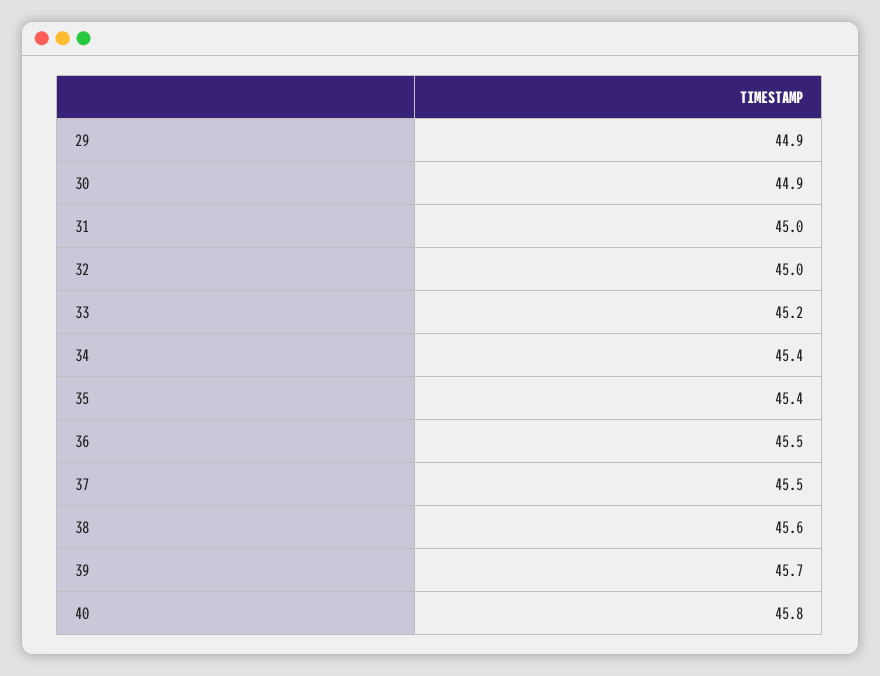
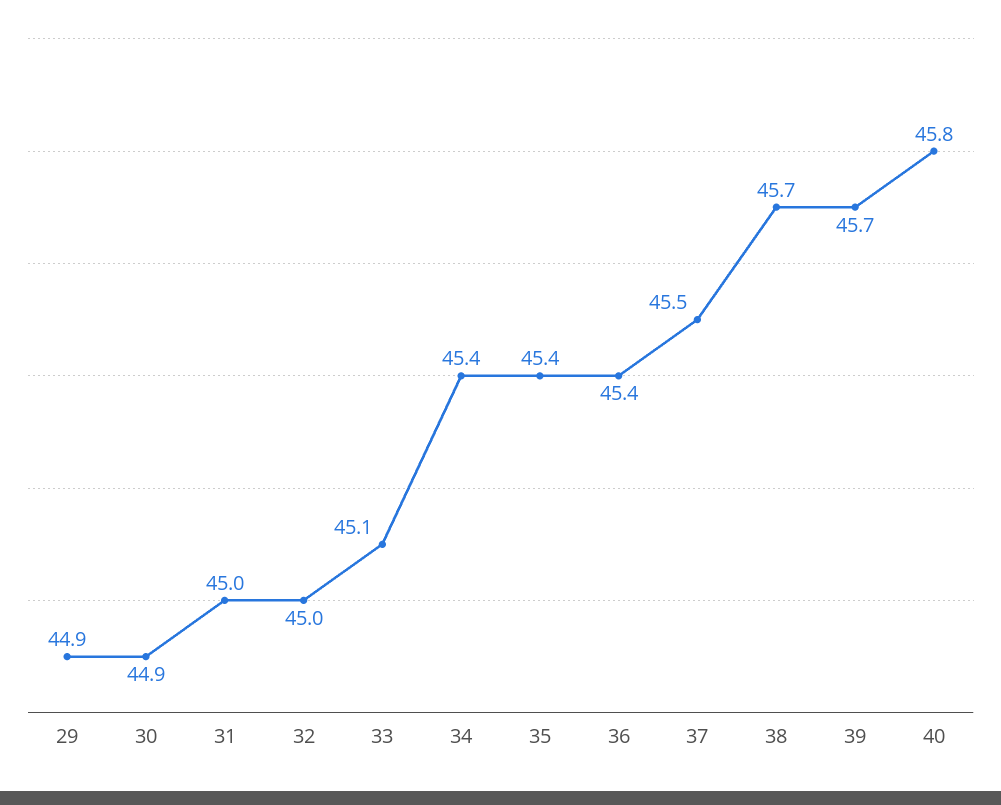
33: 45.2 -> 45.1
36: 45.5 -> 45.4
38: 45.6 -> 45.7

